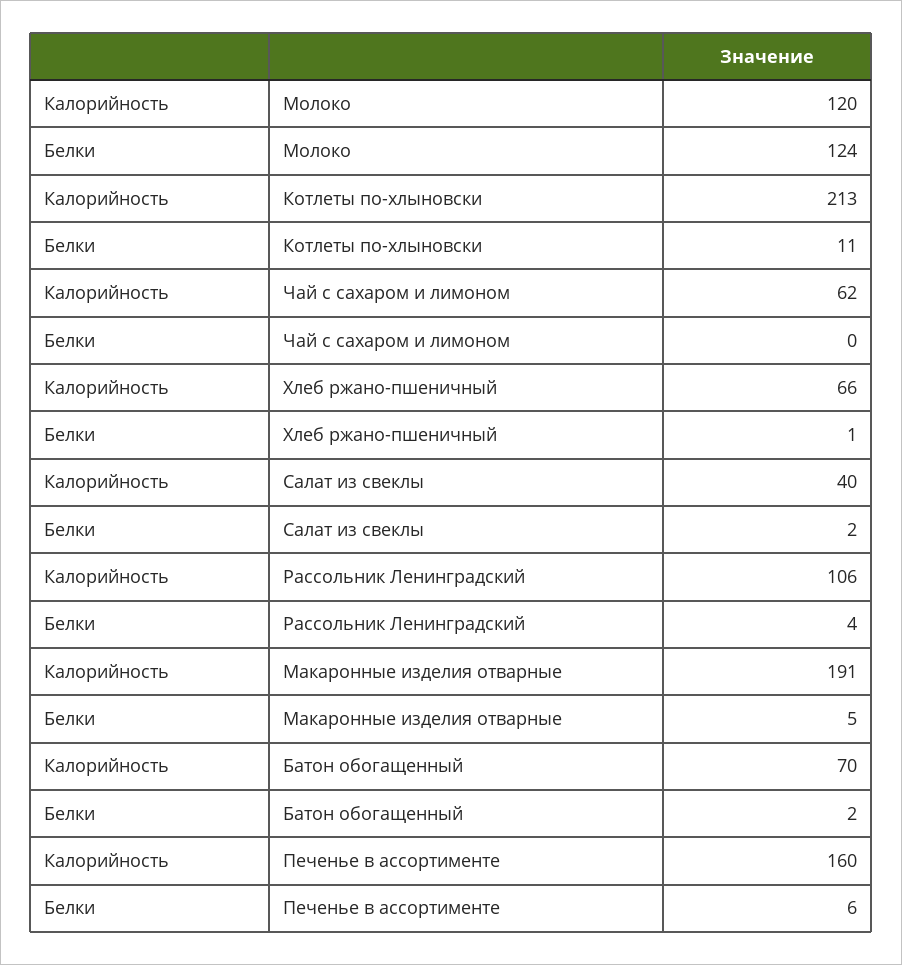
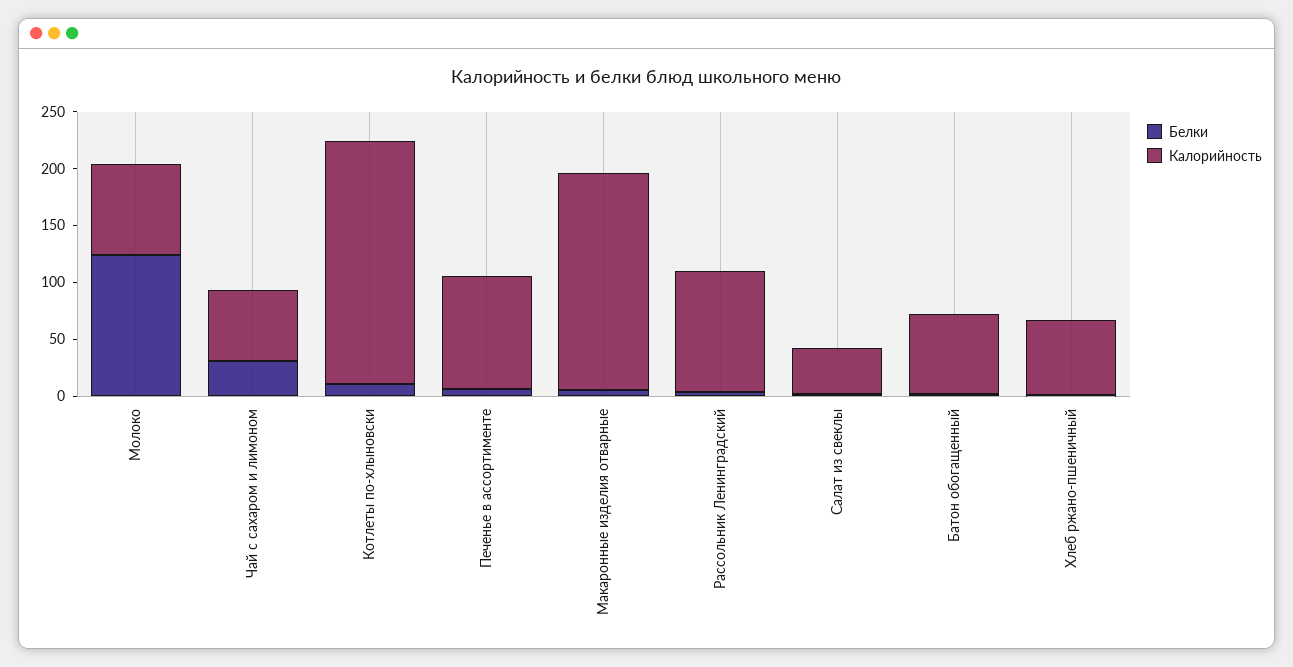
Калорийность, Молоко: 120 -> 80
Белки, Чай с сахаром и лимоном: 0 -> 30
Калорийность, Печенье в ассортименте: 160 -> 100

